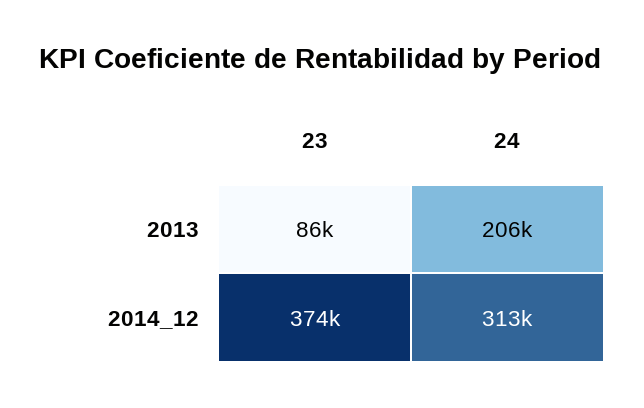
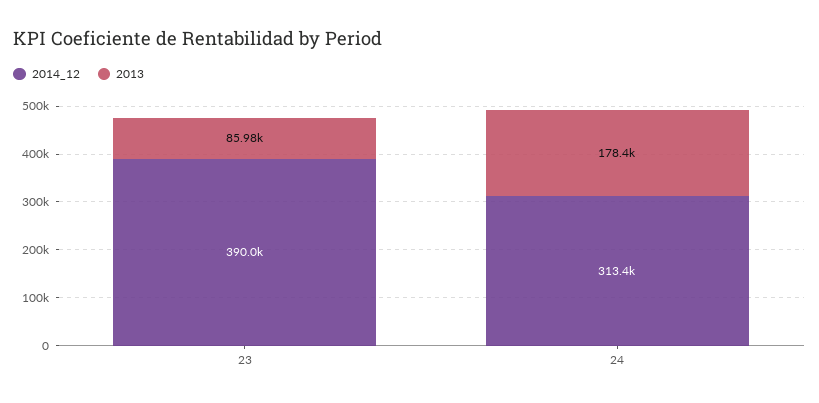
2013, 24: 206000 -> 178400
2014_12, 23: 374000 -> 390000

